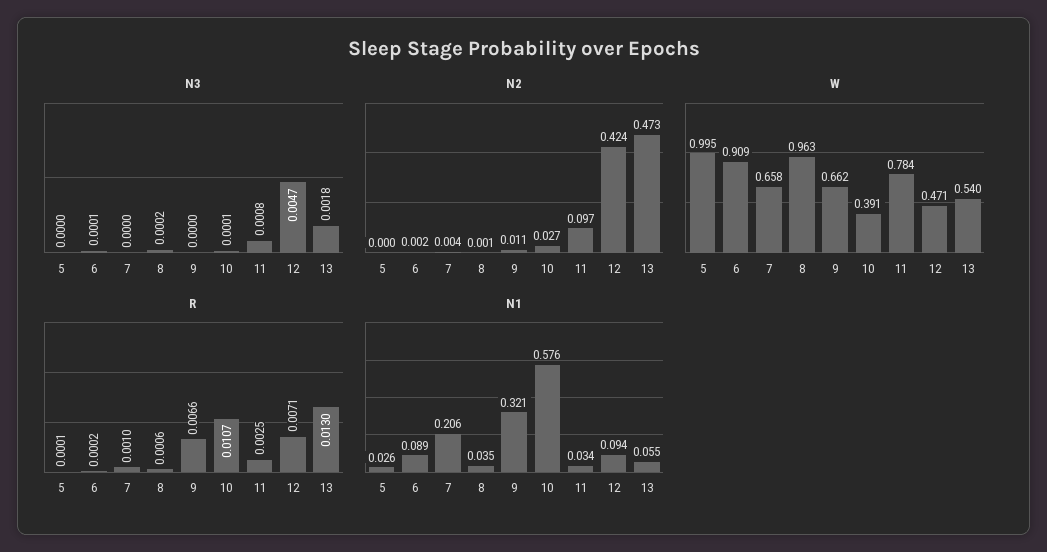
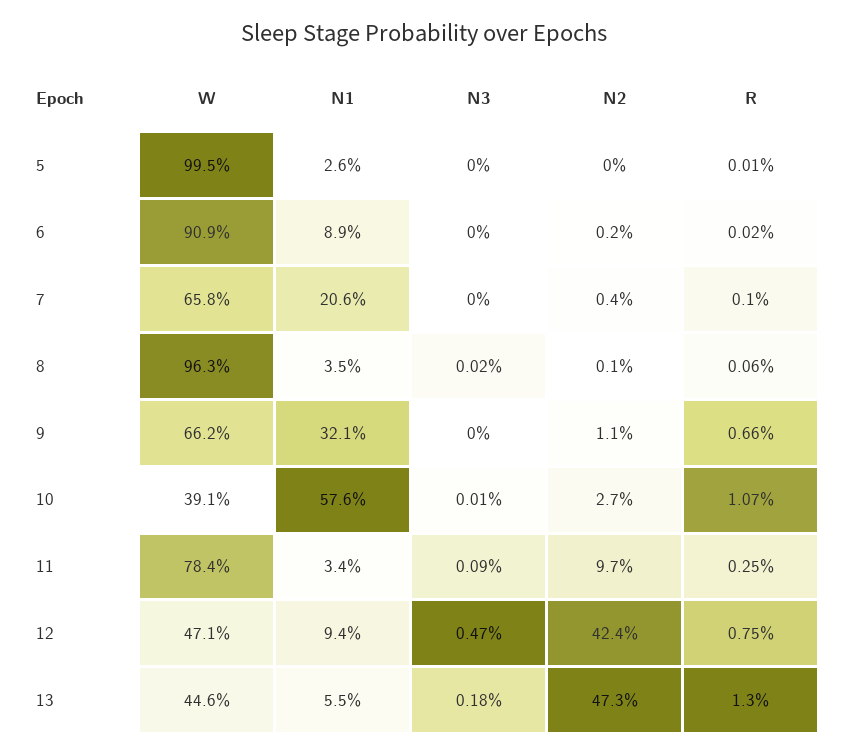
N3, 6: 0.0001 -> 0
N3, 11: 0.0008 -> 0.0009
W, 13: 0.54 -> 0.446
R, 12: 0.0071 -> 0.0075

